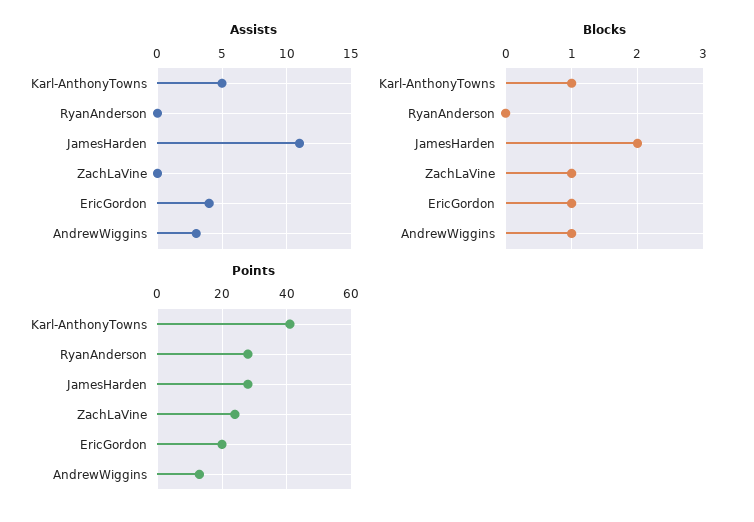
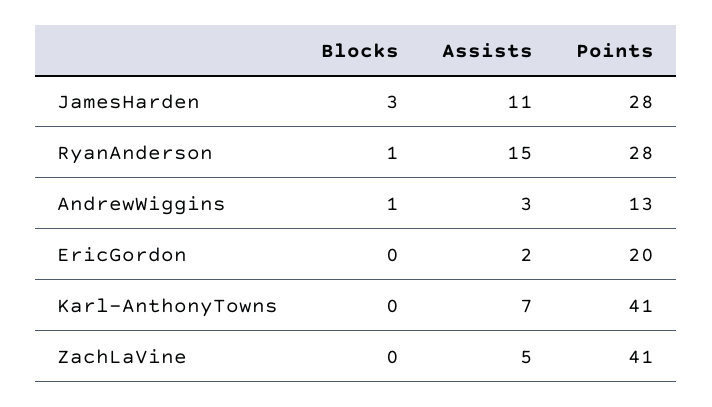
Assists, Karl-AnthonyTowns: 5 -> 7
Assists, RyanAnderson: 0 -> 15
Assists, ZachLaVine: 0 -> 5
Assists, EricGordon: 4 -> 2
Blocks, Karl-AnthonyTowns: 1 -> 0
Blocks, RyanAnderson: 0 -> 1
Blocks, JamesHarden: 2 -> 3
Blocks, ZachLaVine: 1 -> 0
Blocks, EricGordon: 1 -> 0
Points, ZachLaVine: 25 -> 41

